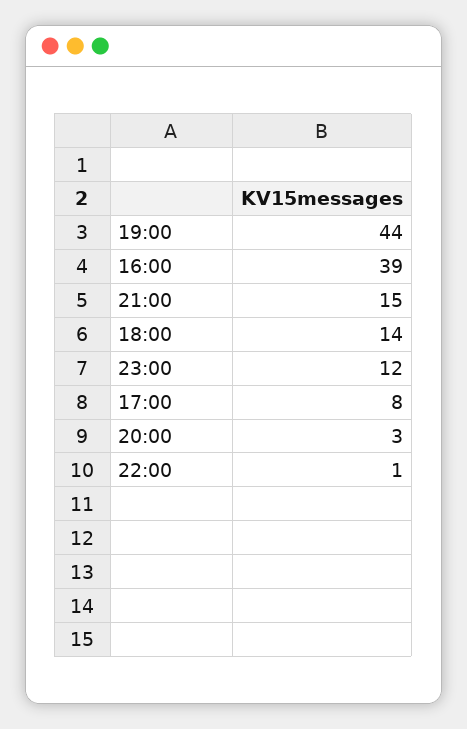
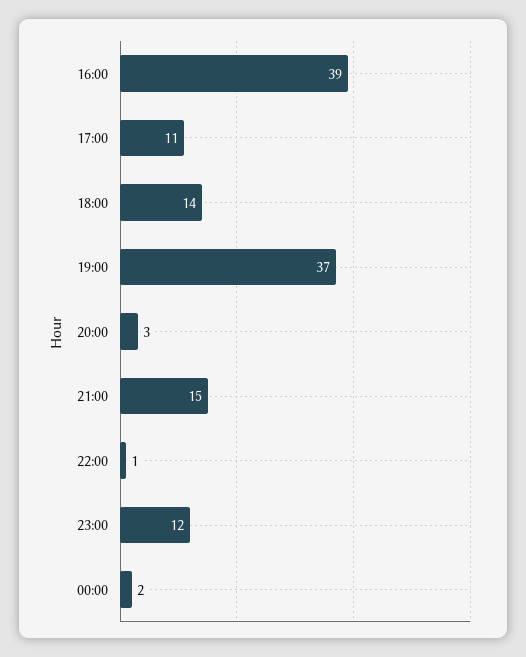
19:00: 44 -> 37
17:00: 8 -> 11
00:00: none -> 2

